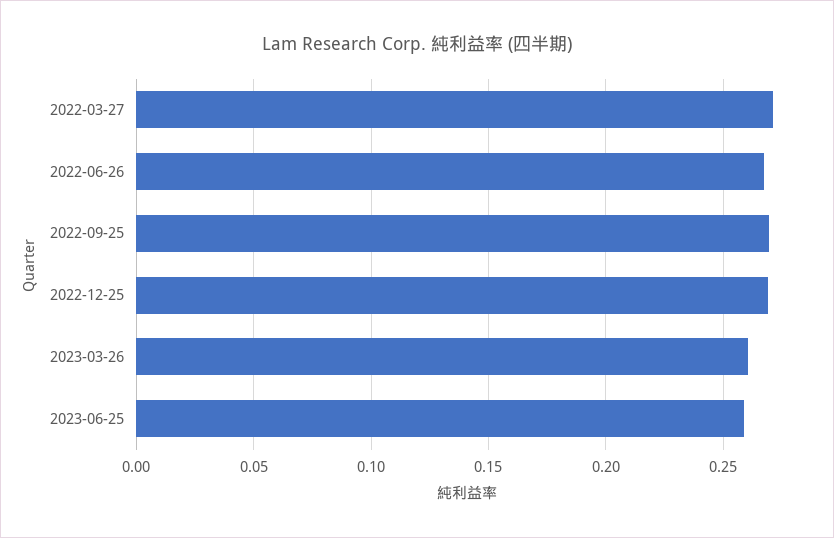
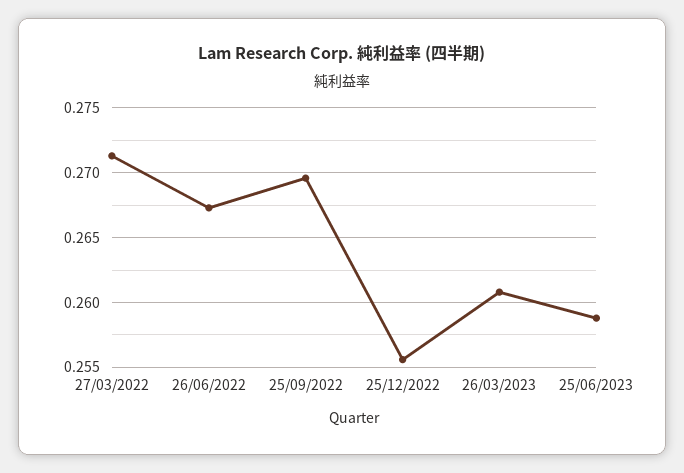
2022-12-25: 0.27 -> 0.2555

